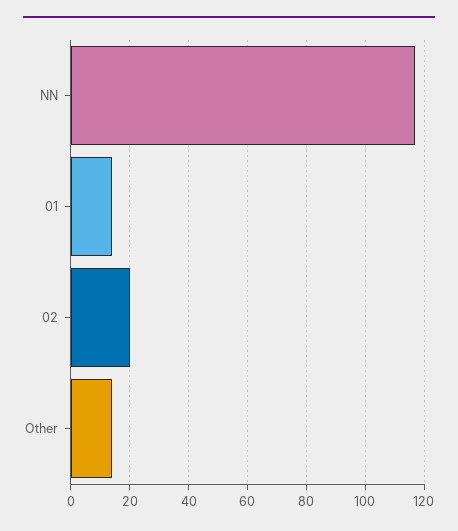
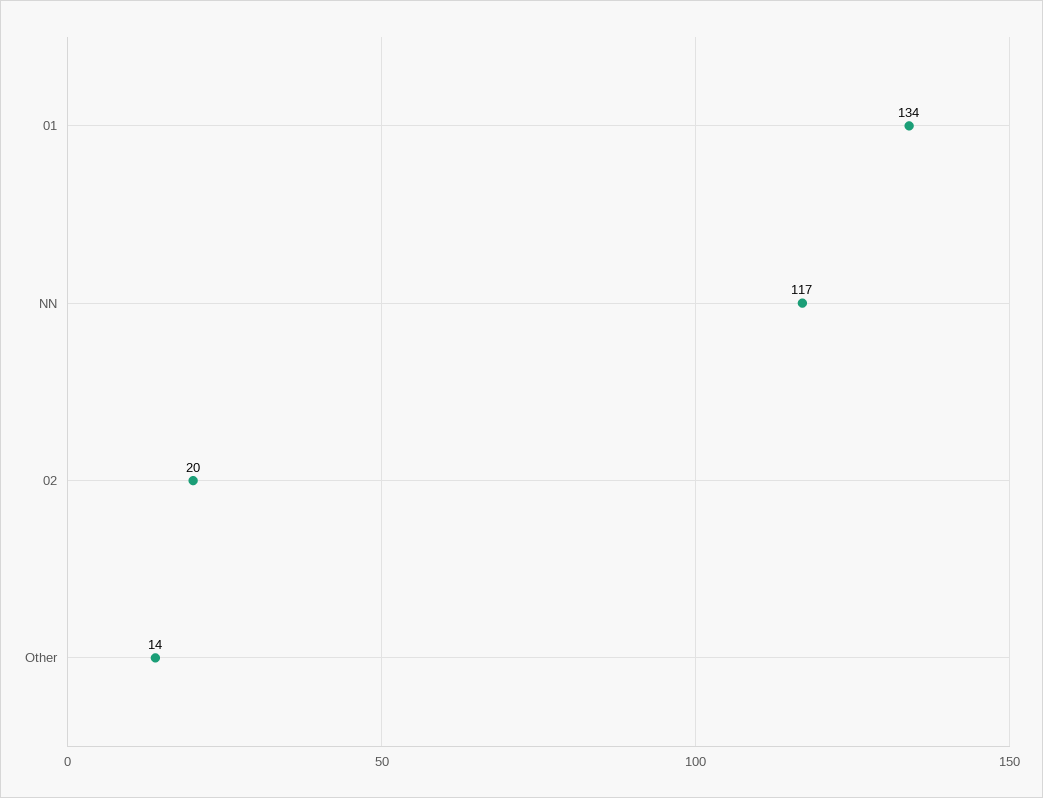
01: 15 -> 134

